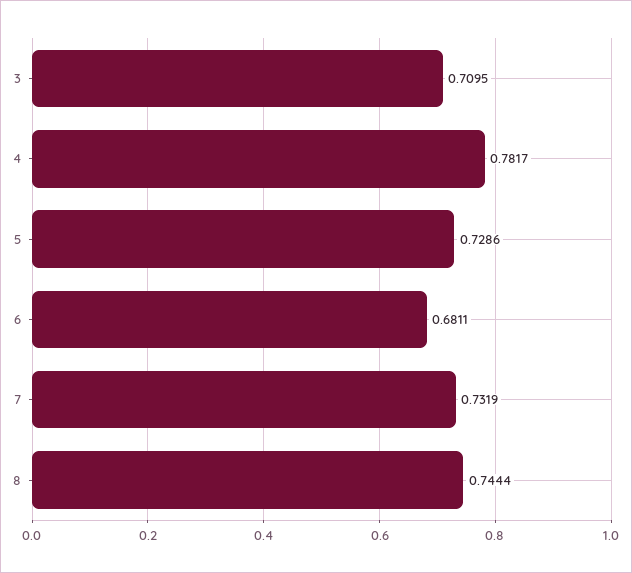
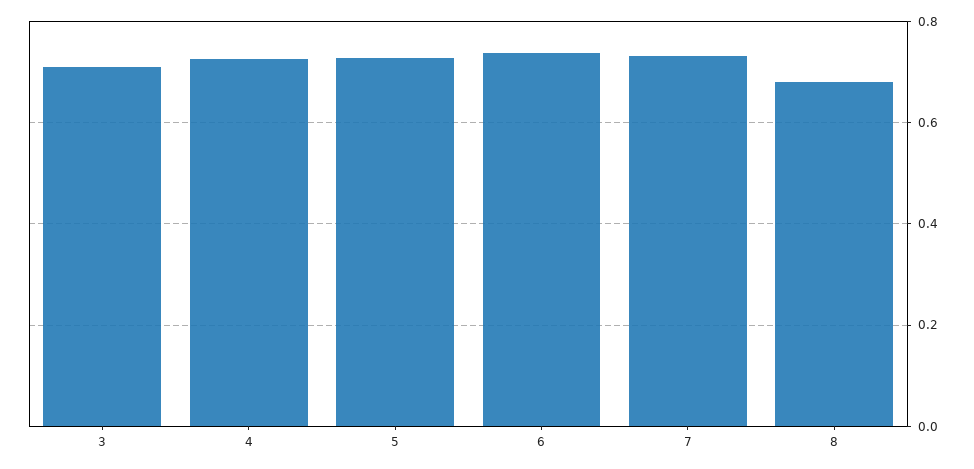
4: 0.7817 -> 0.72
6: 0.6811 -> 0.74
8: 0.7444 -> 0.68

